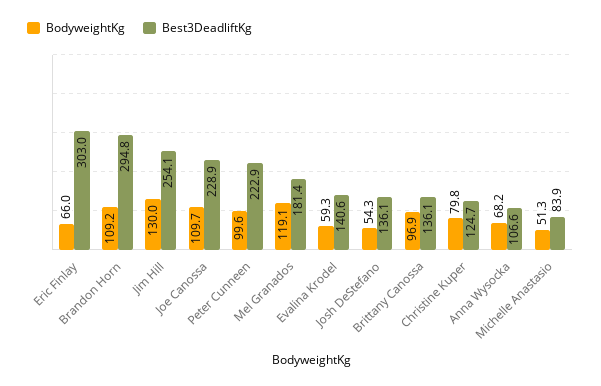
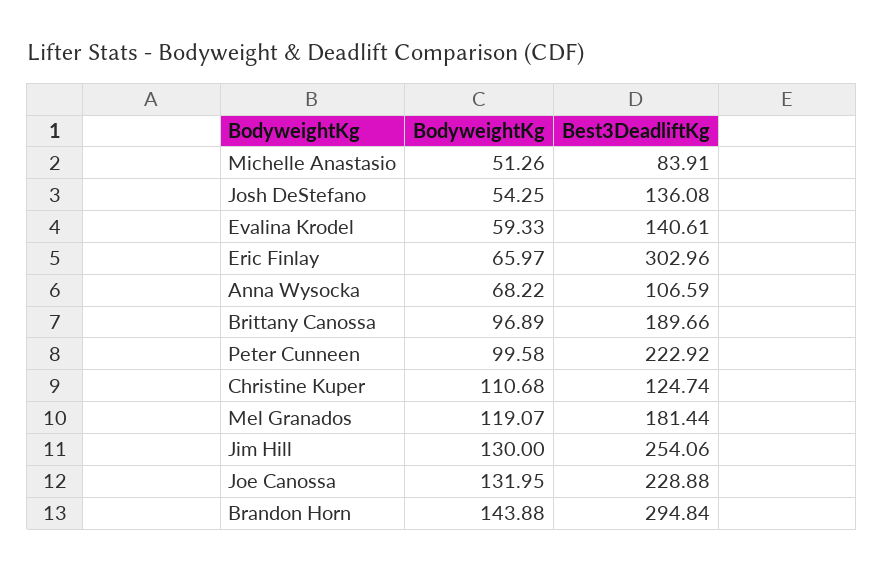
BodyweightKg, Brandon Horn: 109.2 -> 143.88
BodyweightKg, Joe Canossa: 109.7 -> 131.95
Best3DeadliftKg, Brittany Canossa: 136.1 -> 189.66
BodyweightKg, Christine Kuper: 79.8 -> 110.68

